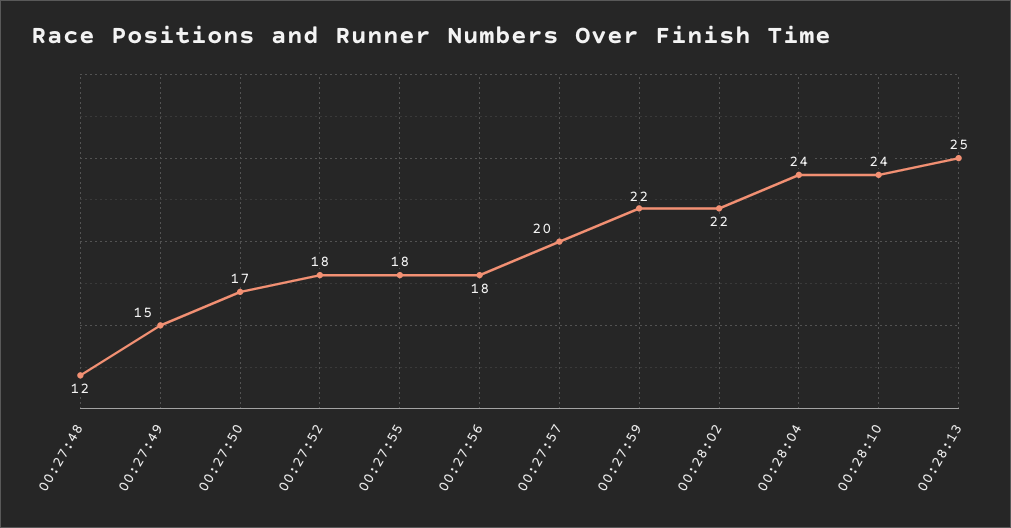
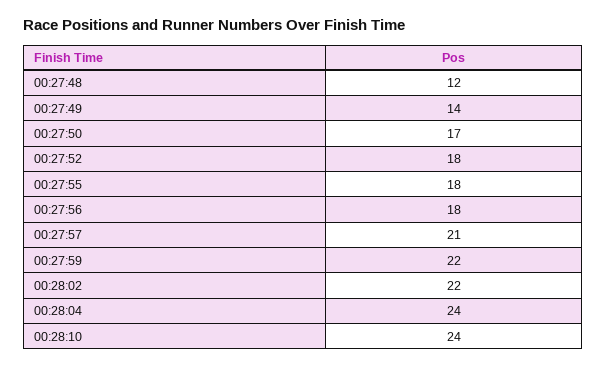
00:27:49: 15 -> 14
00:27:57: 20 -> 21
00:28:13: 25 -> none

